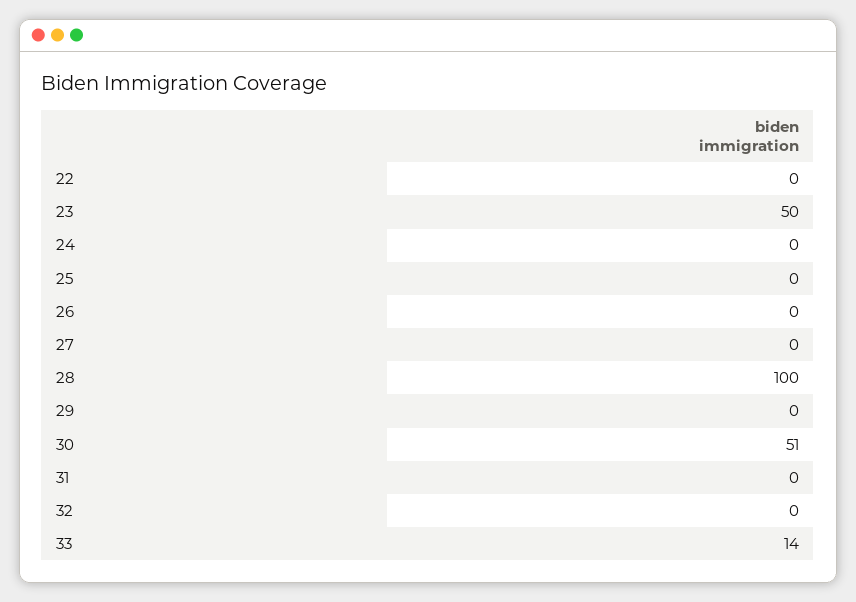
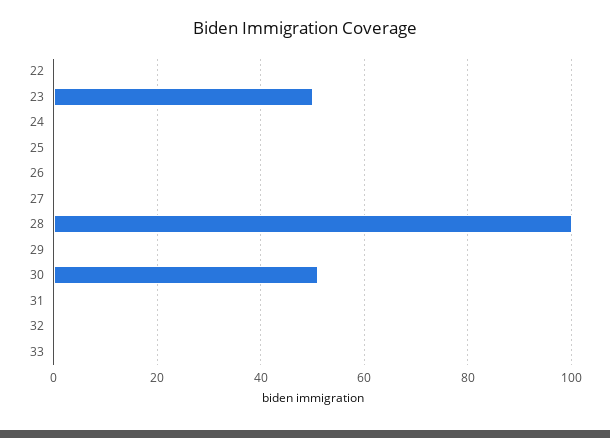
33: 14 -> 0

